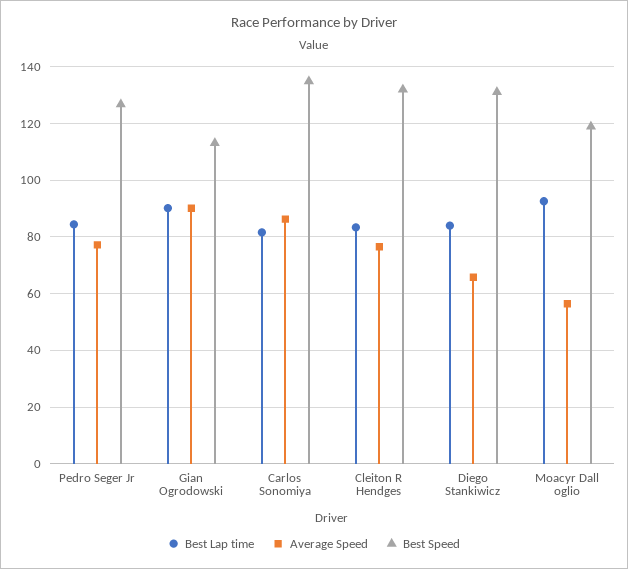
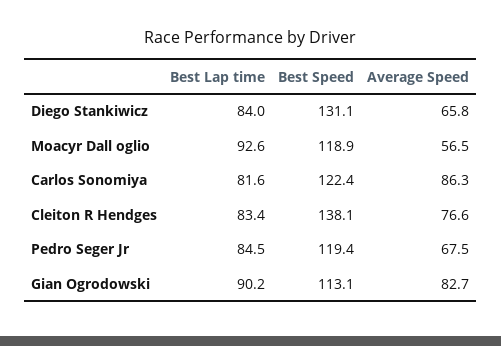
Average Speed, Pedro Seger Jr: 77.5 -> 67.5
Best Speed, Pedro Seger Jr: 127.5 -> 119.4
Average Speed, Gian Ogrodowski: 90 -> 82.7
Best Speed, Carlos Sonomiya: 135 -> 122.4
Best Speed, Cleiton R Hendges: 132.5 -> 138.1

